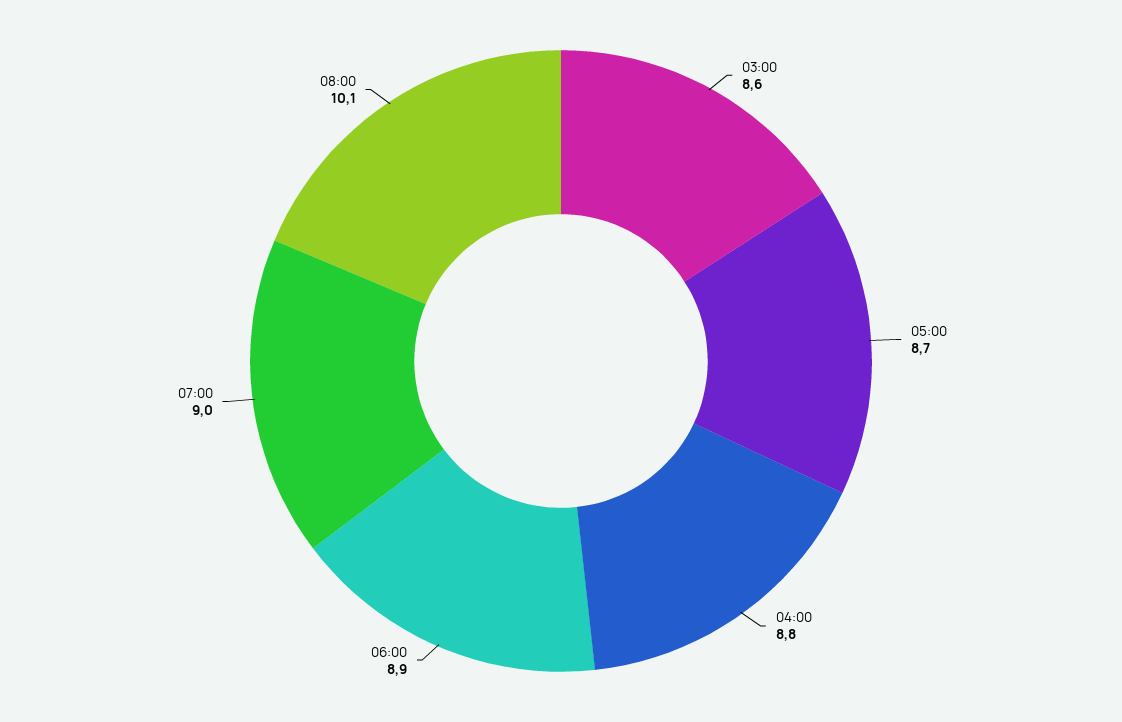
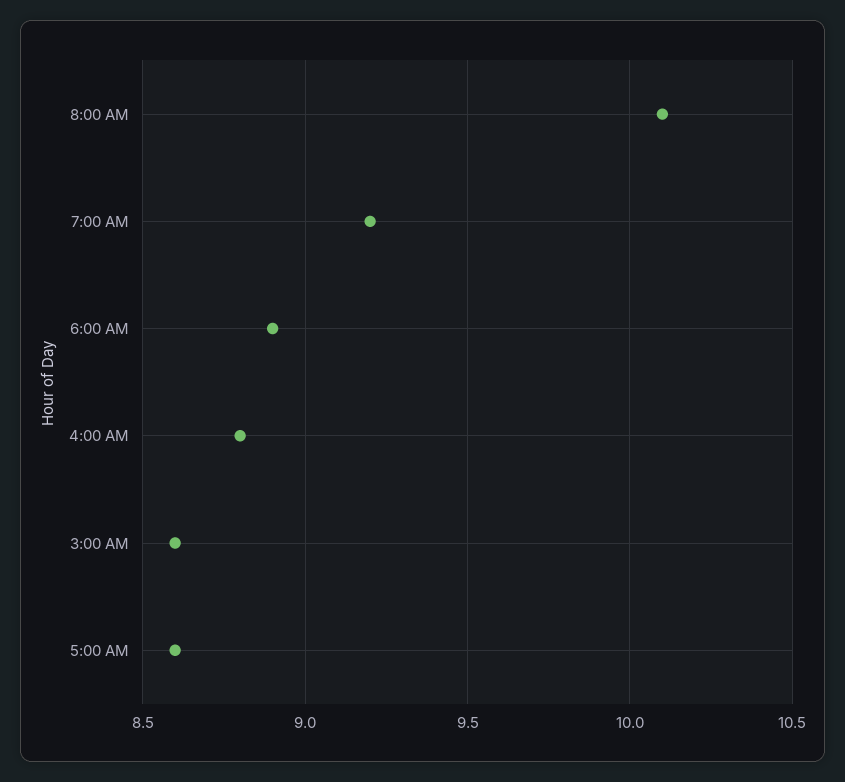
05:00: 8.7 -> 8.6
07:00: 9 -> 9.2

